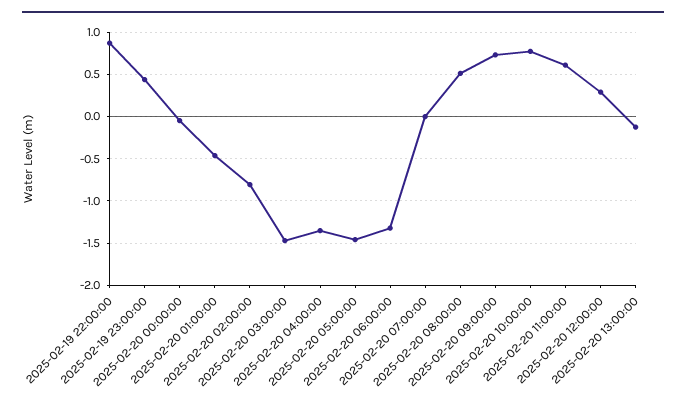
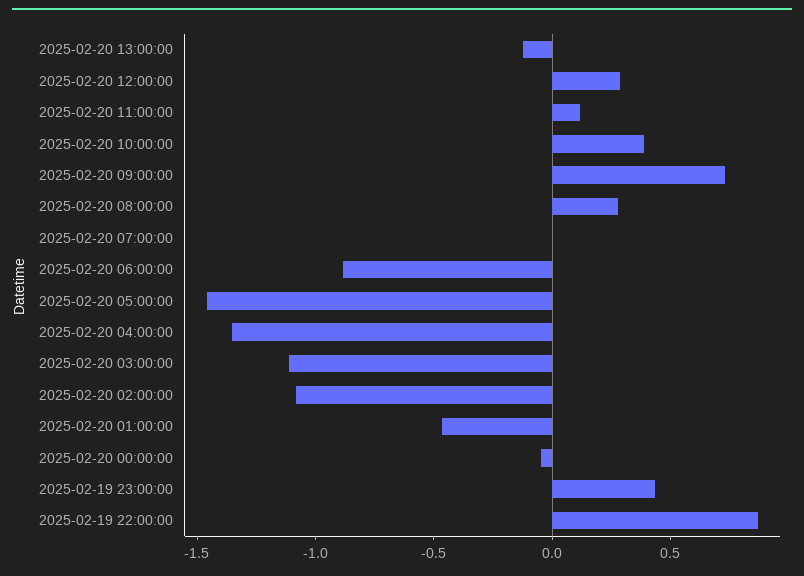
2025-02-20 02:00:00: -0.8 -> -1.1
2025-02-20 03:00:00: -1.5 -> -1.1
2025-02-20 06:00:00: -1.3 -> -0.9
2025-02-20 08:00:00: 0.5 -> 0.3
2025-02-20 10:00:00: 0.8 -> 0.4
2025-02-20 11:00:00: 0.6 -> 0.1

